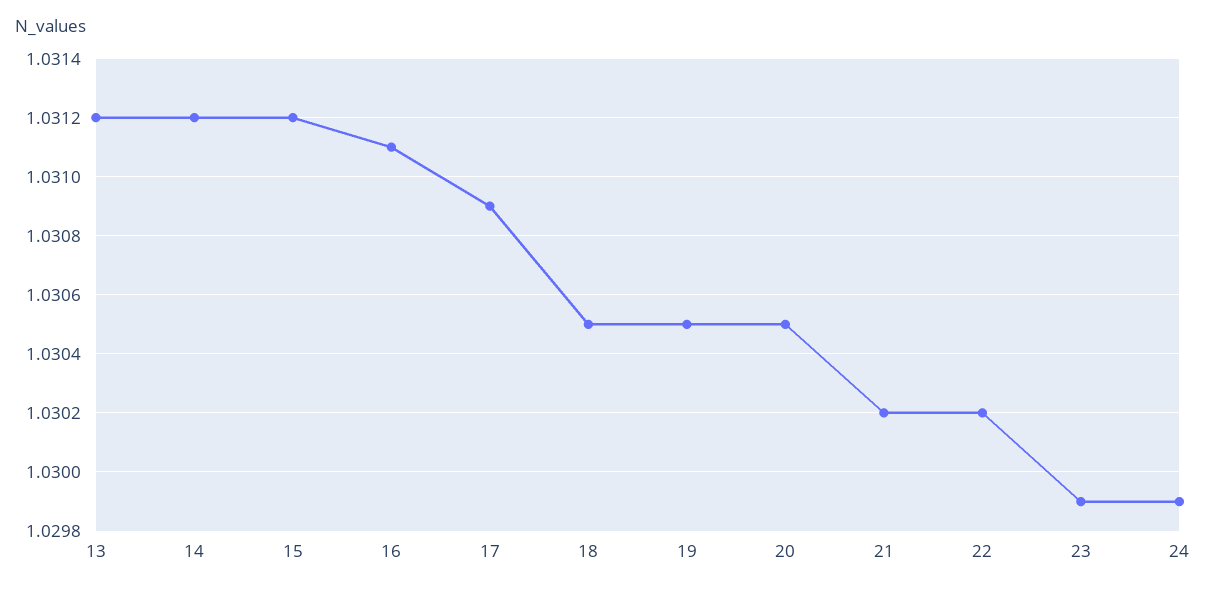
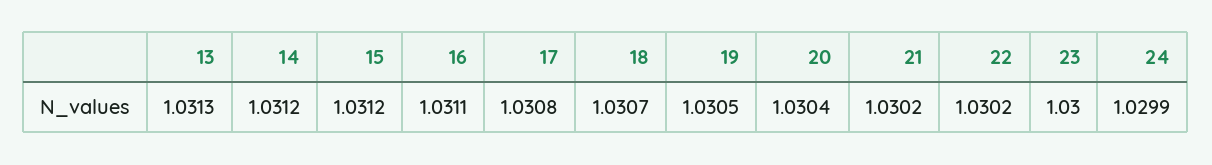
13: 1.0312 -> 1.0313
17: 1.0309 -> 1.0308
18: 1.0305 -> 1.0307
20: 1.0305 -> 1.0304
23: 1.0299 -> 1.03

